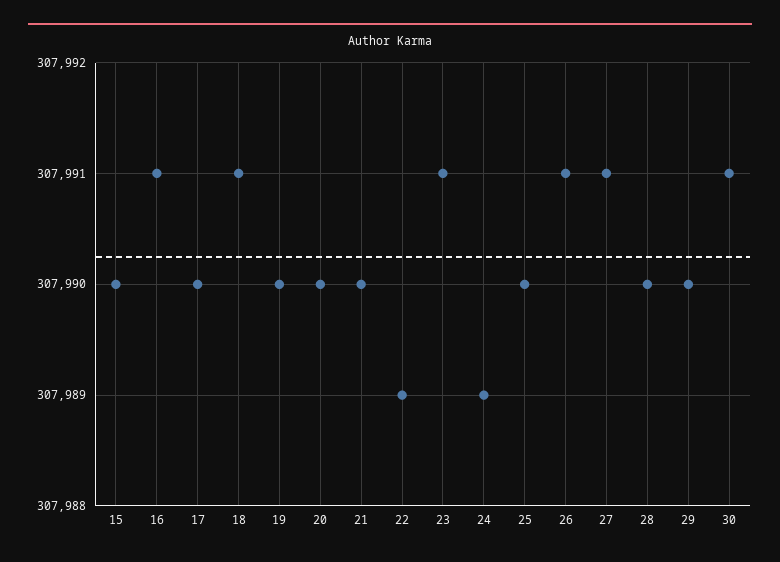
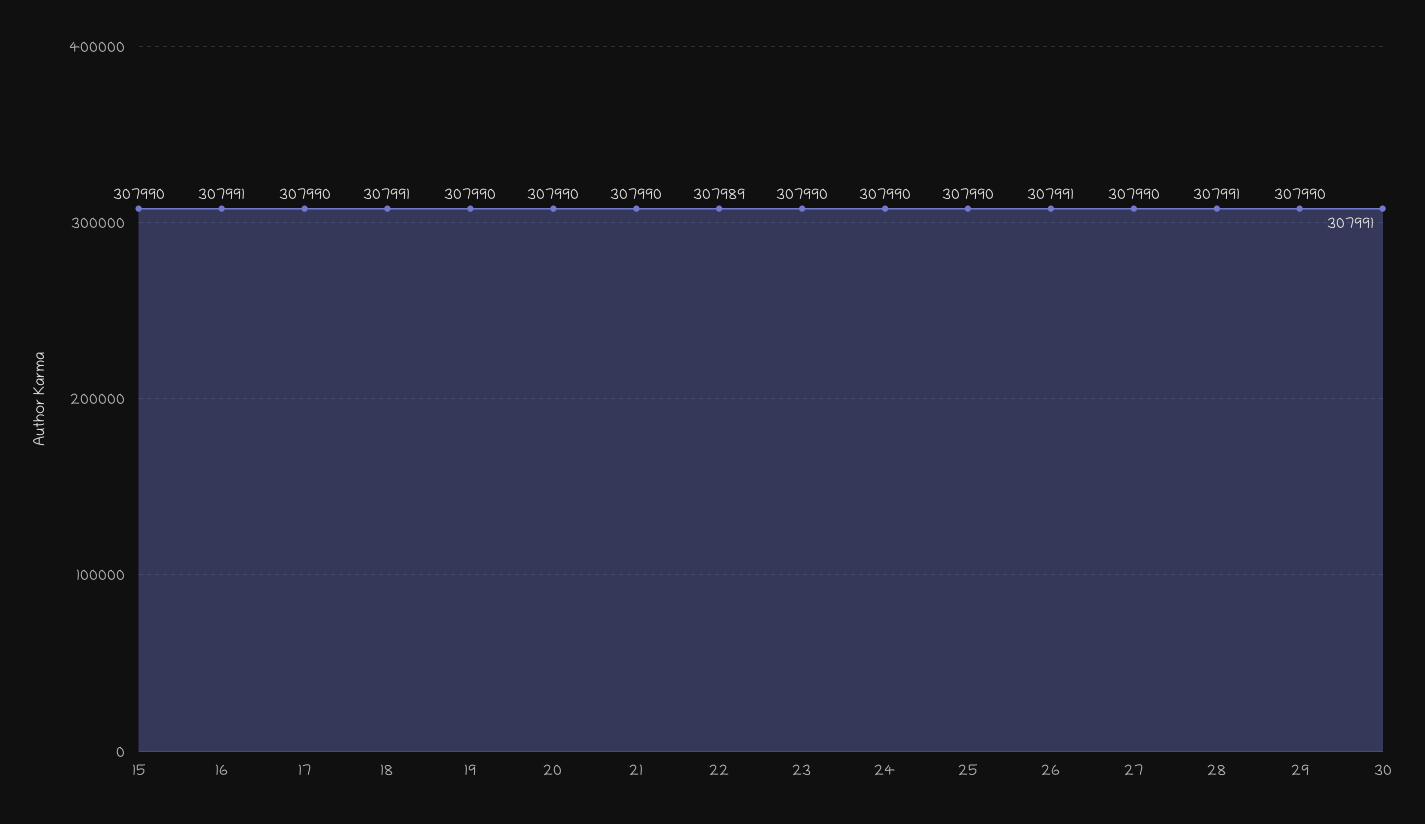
23: 307991 -> 307990
24: 307989 -> 307990
27: 307991 -> 307990
28: 307990 -> 307991

